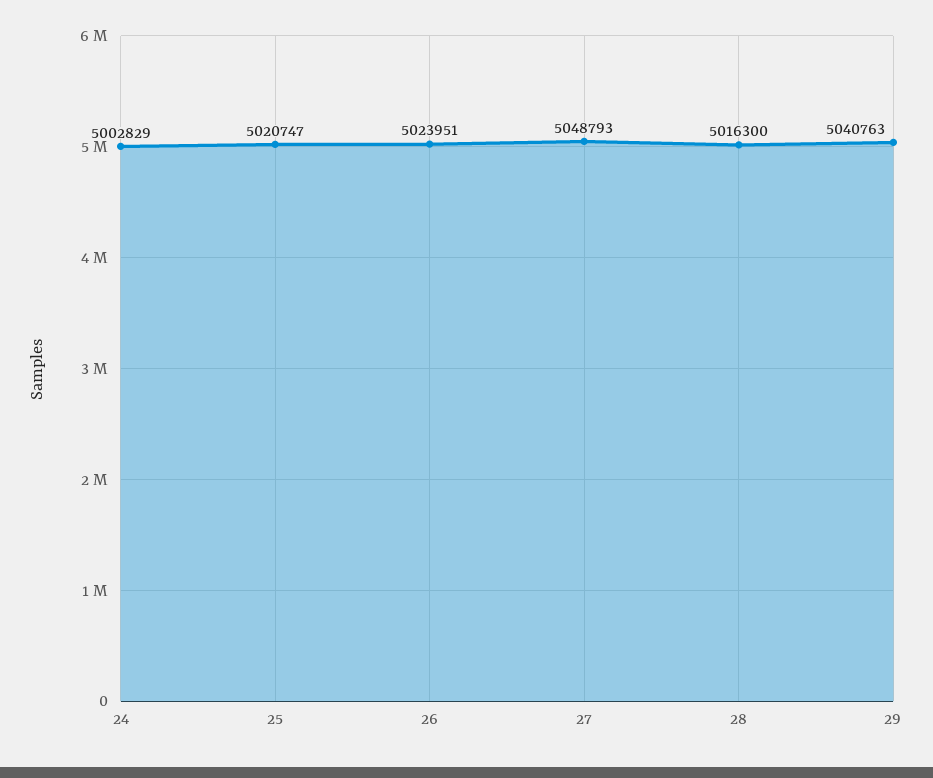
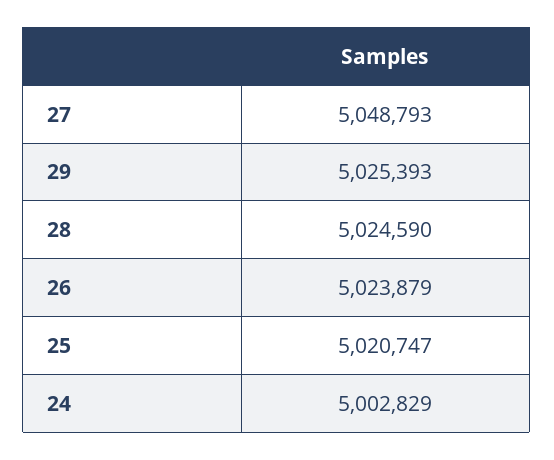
26: 5023951 -> 5023879
28: 5016300 -> 5024590
29: 5040763 -> 5025393

